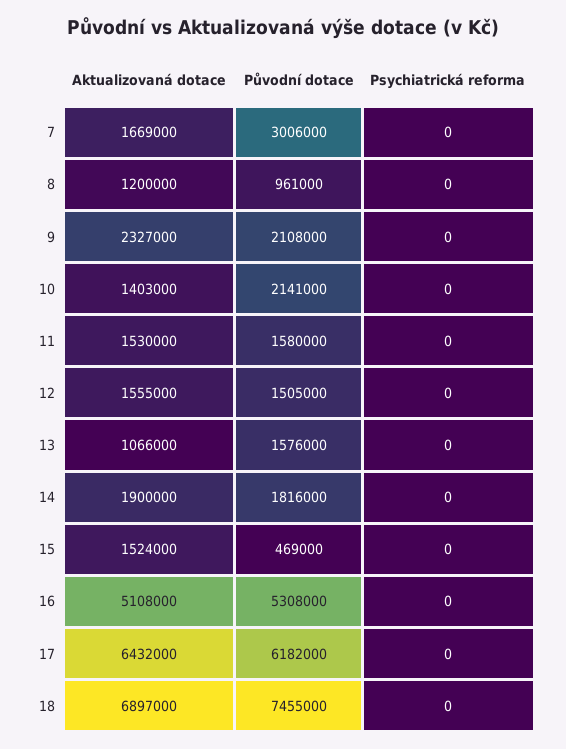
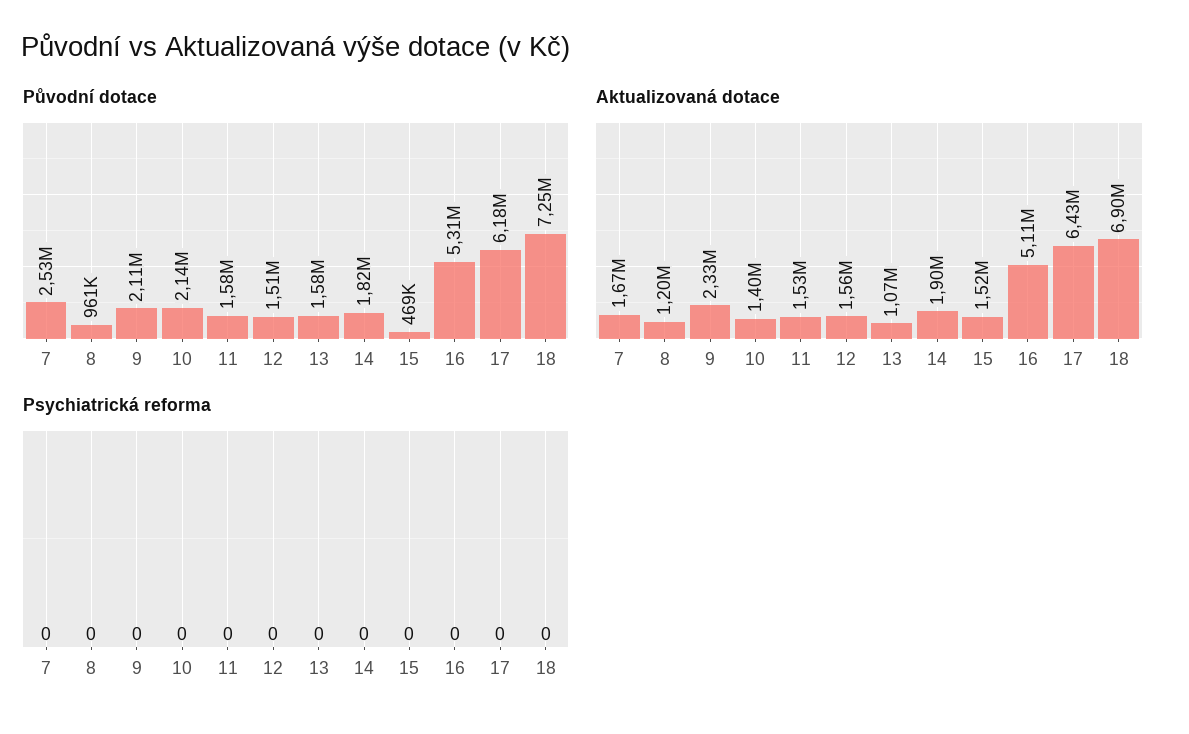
Původní dotace, 7: 3006000 -> 2530000
Původní dotace, 18: 7455000 -> 7250000

